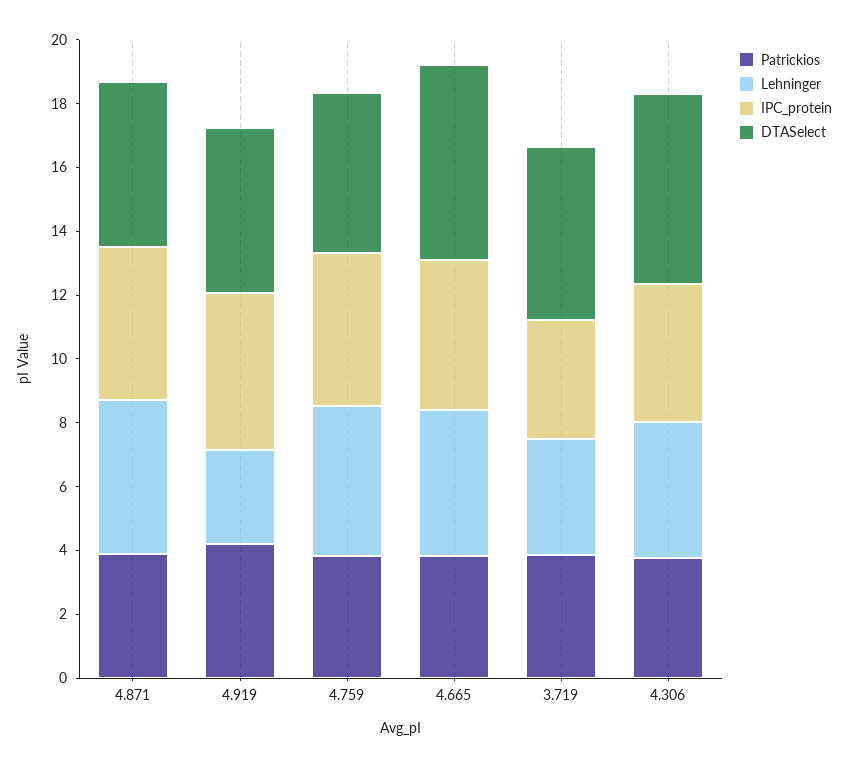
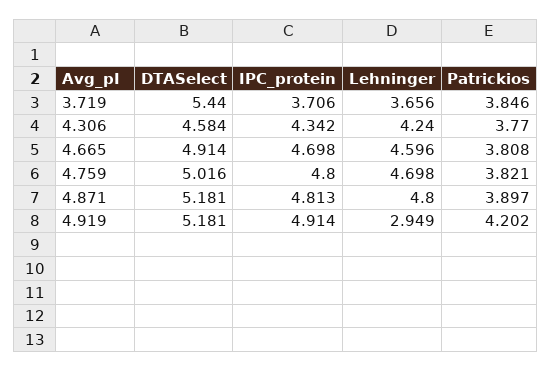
DTASelect, 4.665: 6 -> 4.914
DTASelect, 4.306: 6 -> 4.584

